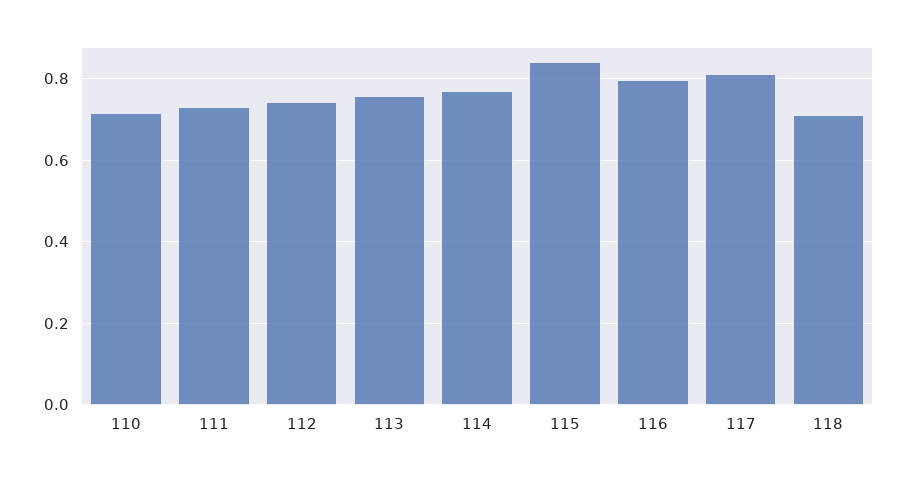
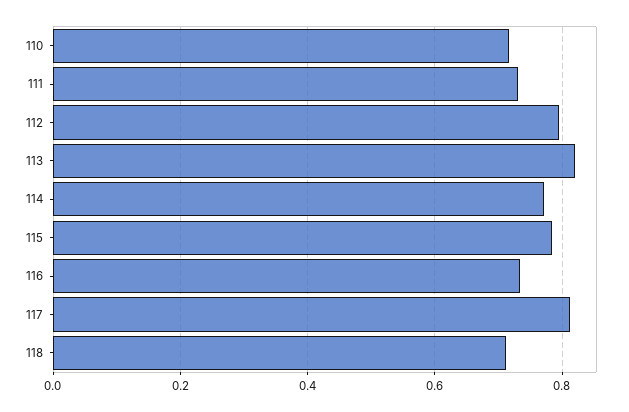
112: 0.74 -> 0.8
113: 0.76 -> 0.82
115: 0.84 -> 0.78
116: 0.8 -> 0.74

